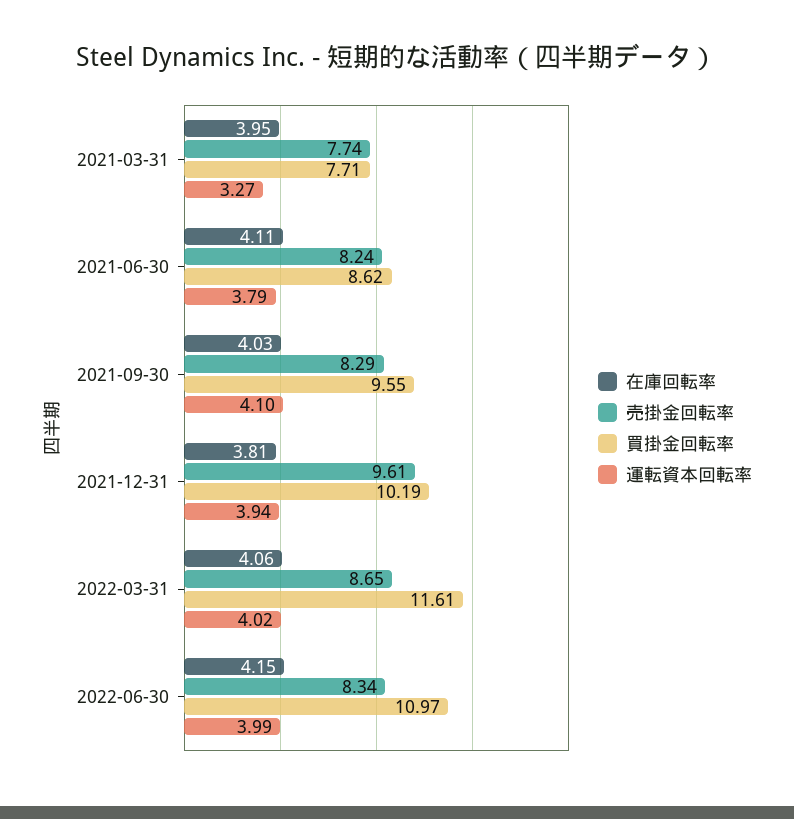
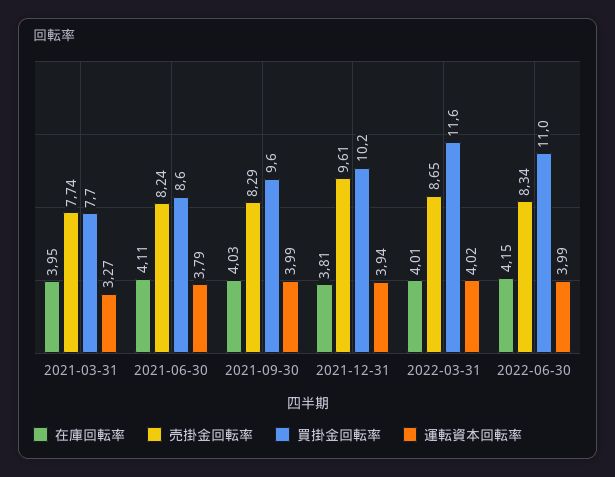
運転資本回転率, 2021-09-30: 4.1 -> 3.99
在庫回転率, 2022-03-31: 4.06 -> 4.01

